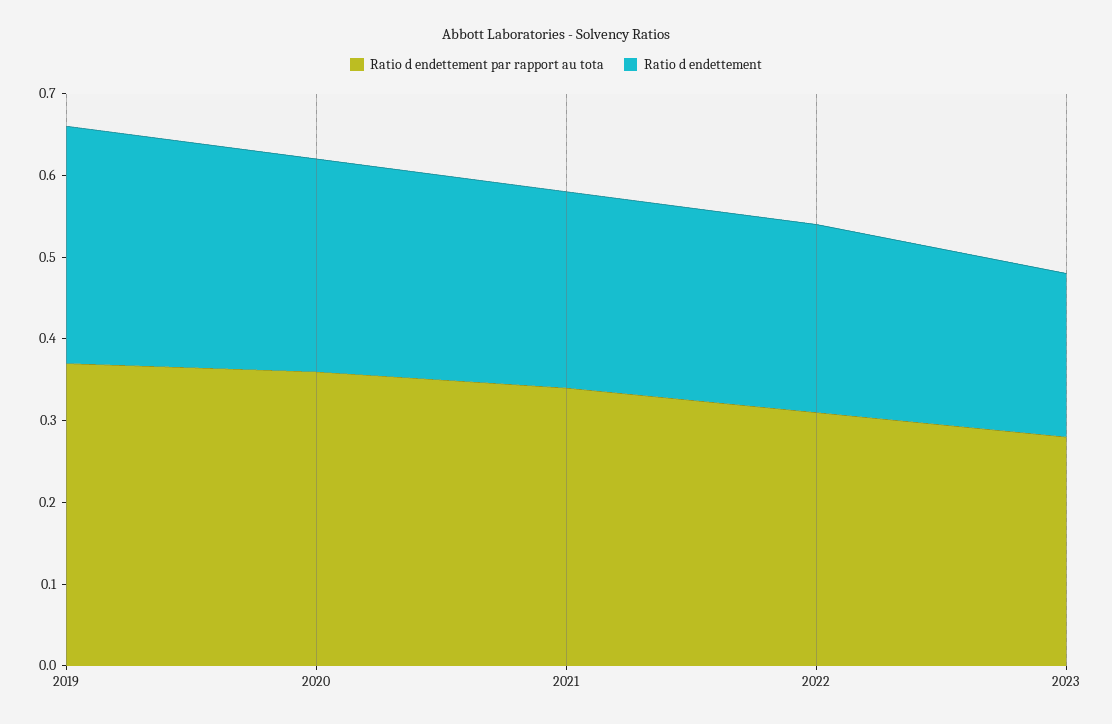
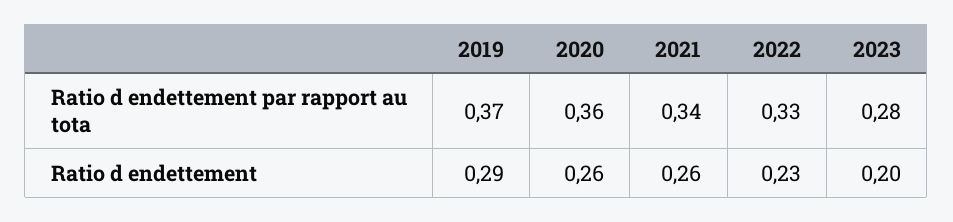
Ratio d endettement, 2021: 0.24 -> 0.26
Ratio d endettement par rapport au tota, 2022: 0.31 -> 0.33

